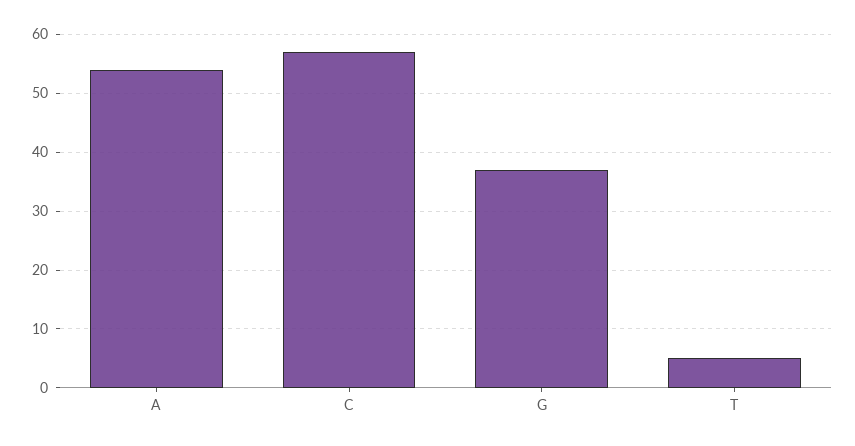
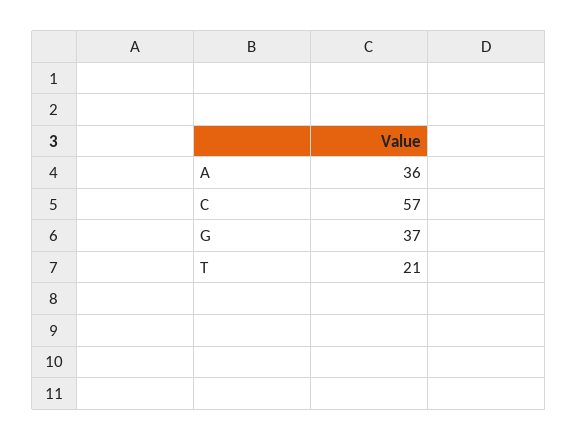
A: 55 -> 36
T: 5 -> 21

